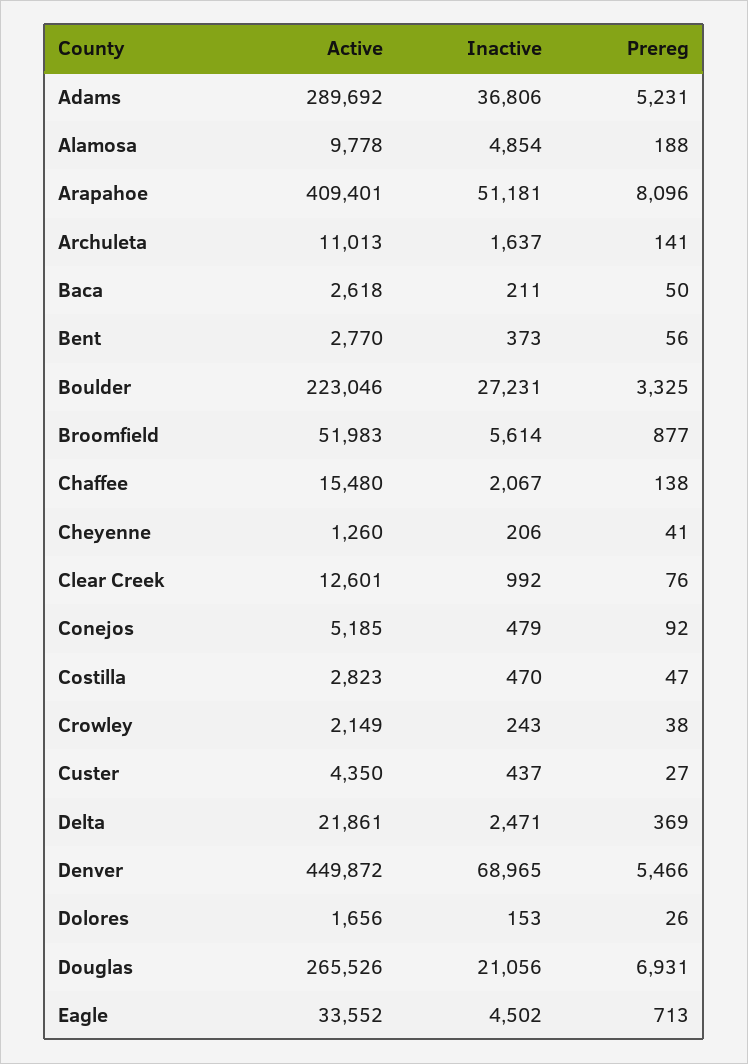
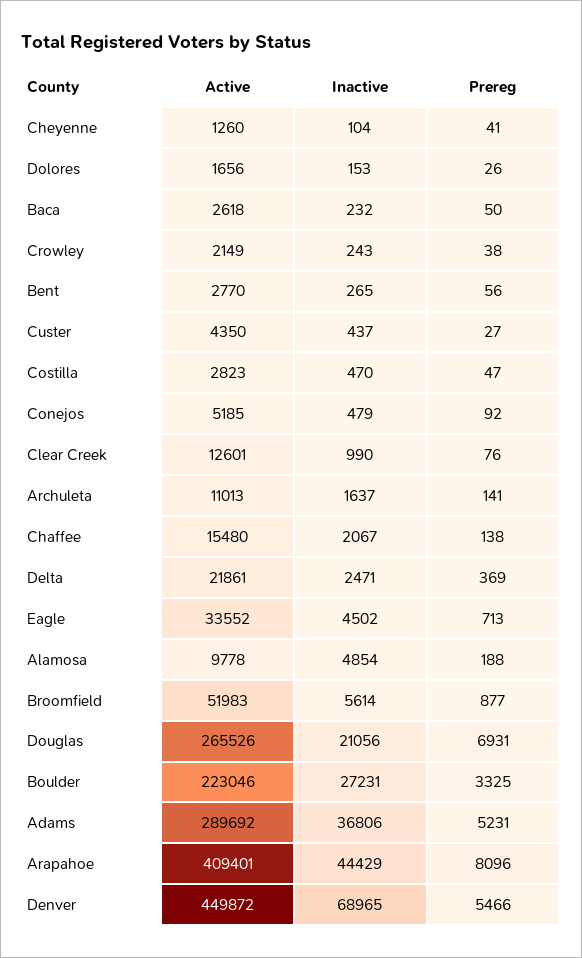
Inactive, Arapahoe: 51181 -> 44429
Inactive, Baca: 211 -> 232
Inactive, Bent: 373 -> 265
Inactive, Cheyenne: 206 -> 104
Inactive, Clear Creek: 992 -> 990

